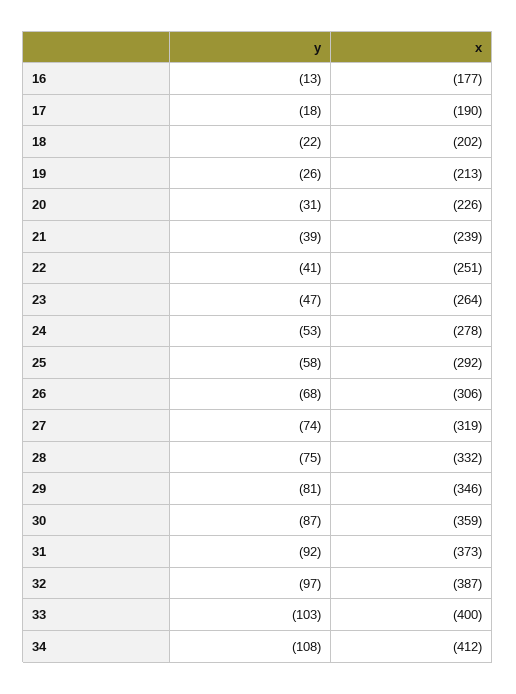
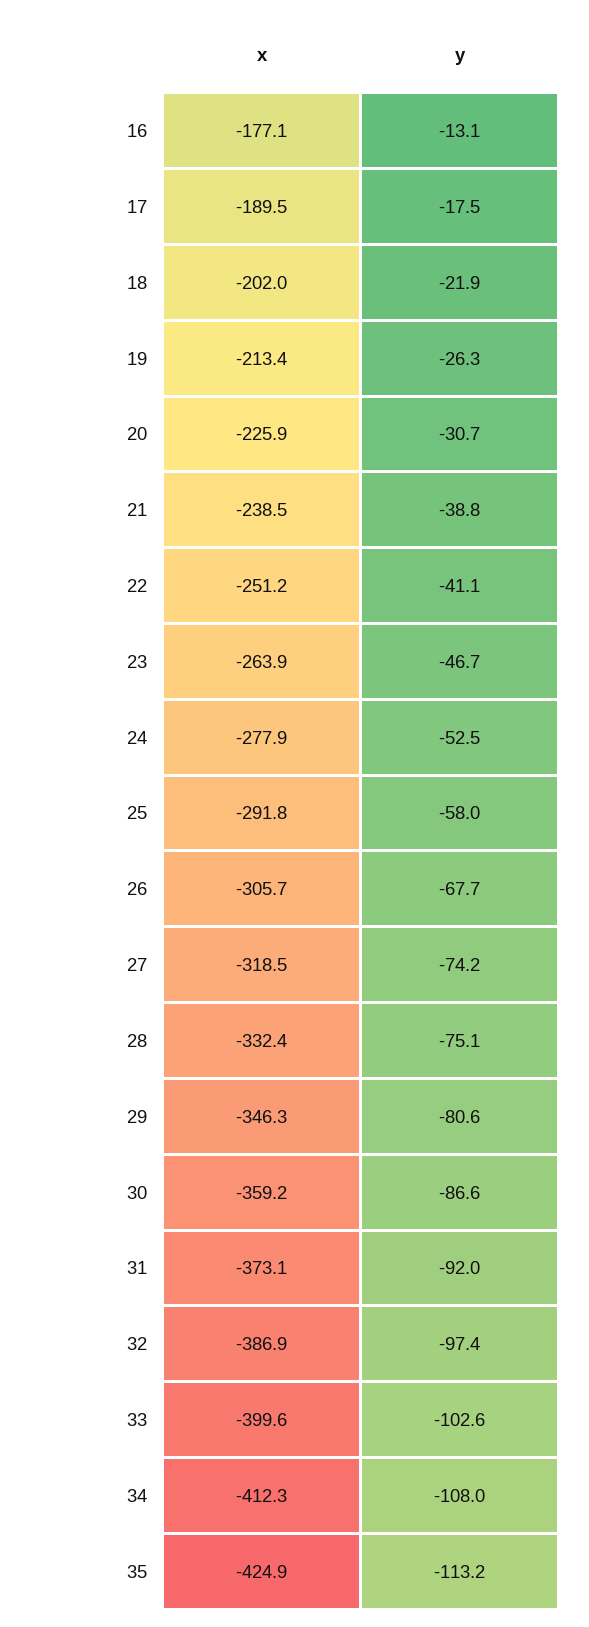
x, 35: none -> -424.9
y, 35: none -> -113.2

